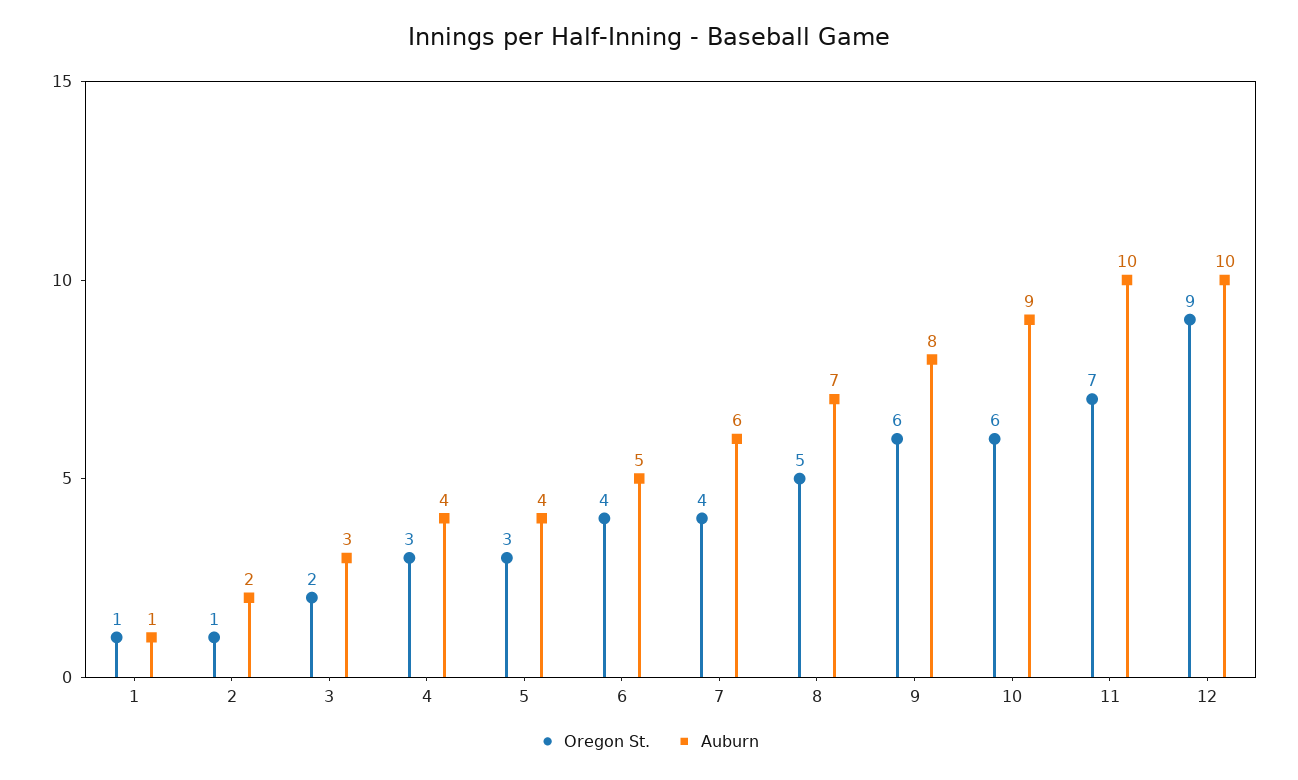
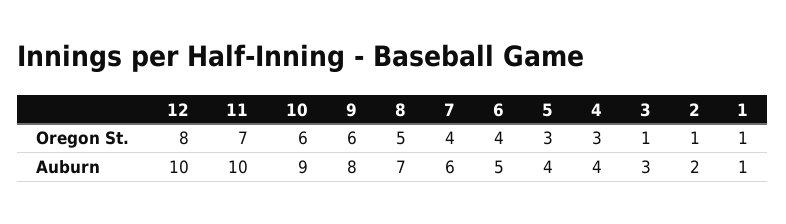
Oregon St., 3: 2 -> 1
Oregon St., 12: 9 -> 8

